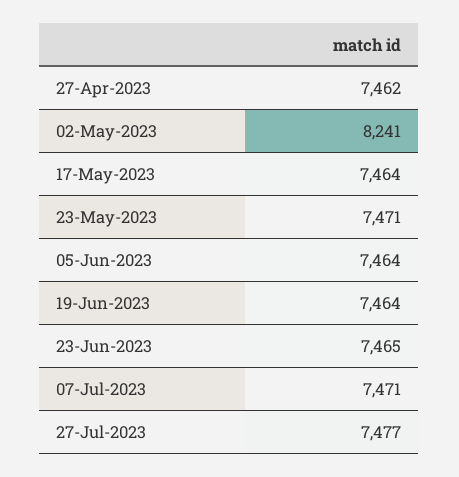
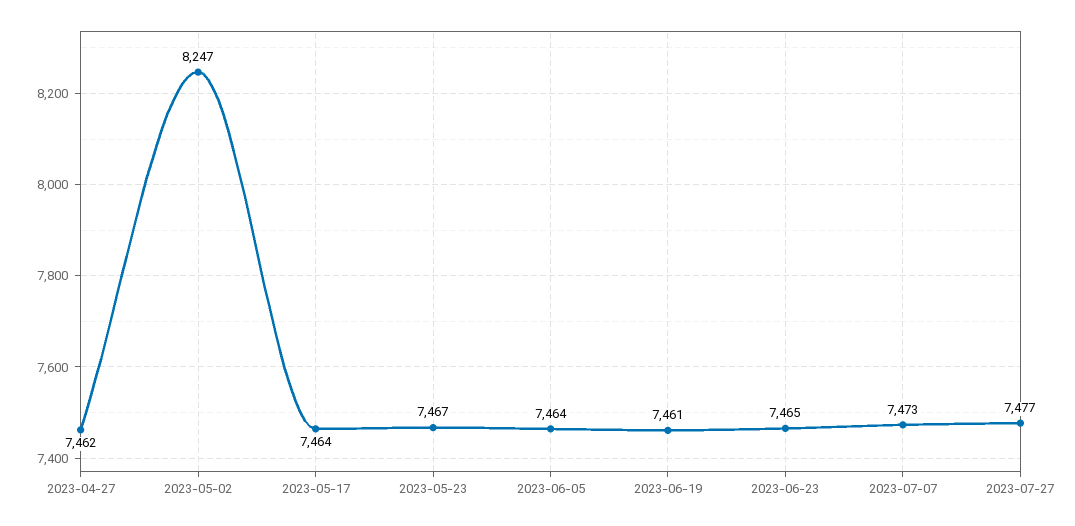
02-May-2023: 8241 -> 8247
23-May-2023: 7471 -> 7467
19-Jun-2023: 7464 -> 7461
07-Jul-2023: 7471 -> 7473

